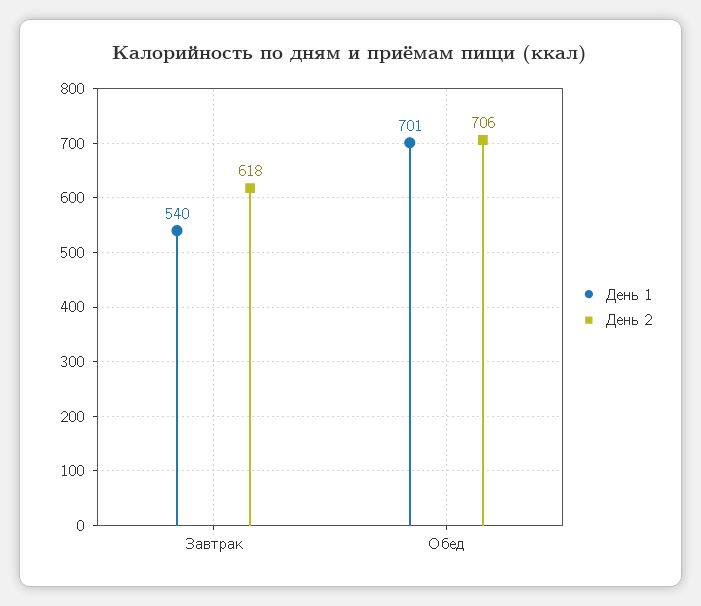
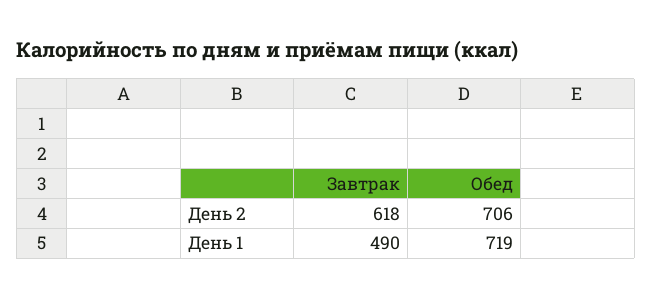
День 1, Завтрак: 540 -> 490
День 1, Обед: 701 -> 719

